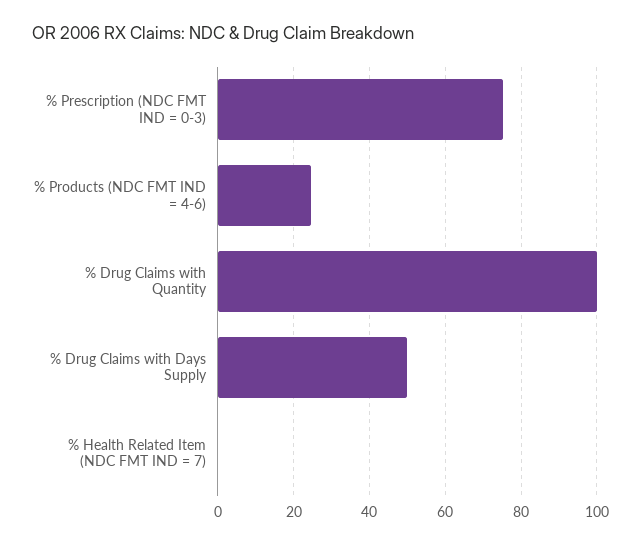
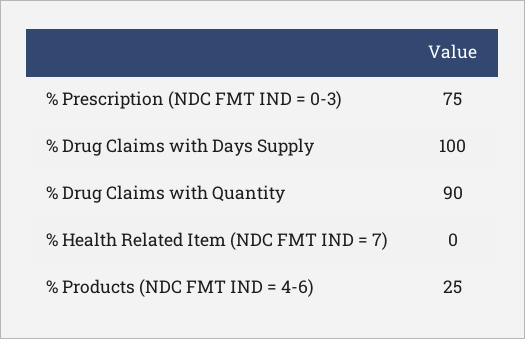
% Drug Claims with Quantity: 100 -> 90
% Drug Claims with Days Supply: 50 -> 100

